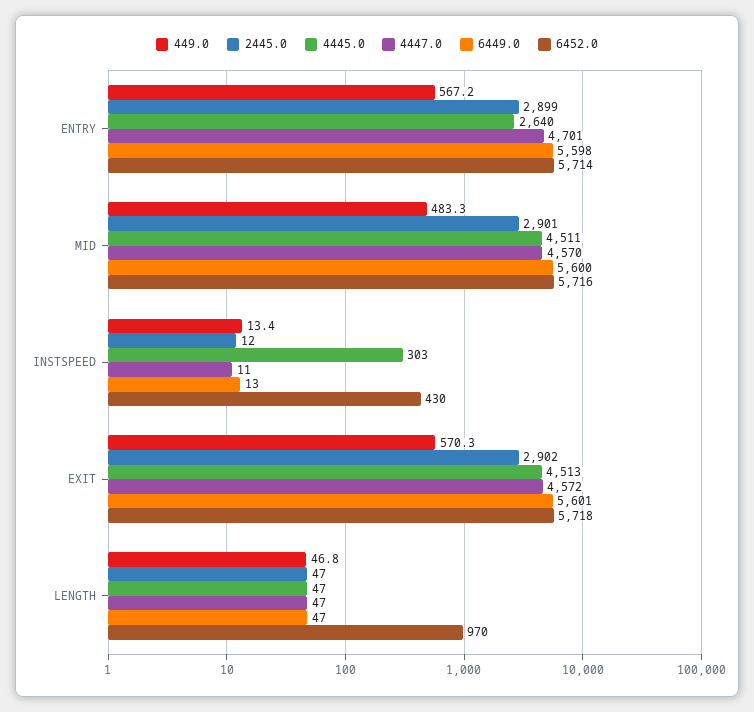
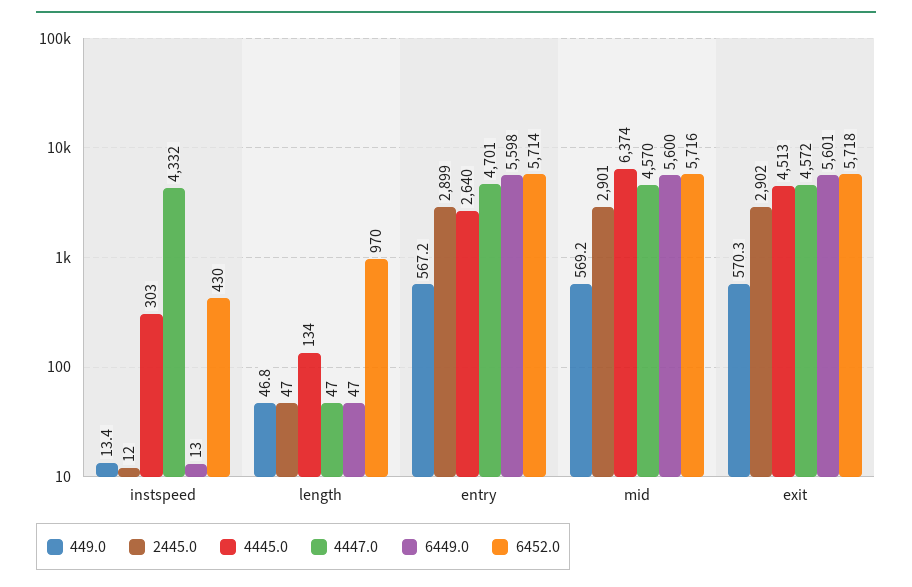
449.0, MID: 483.3 -> 569.2
4445.0, MID: 4511 -> 6374
4447.0, INSTSPEED: 11 -> 4332
4445.0, LENGTH: 47 -> 134

